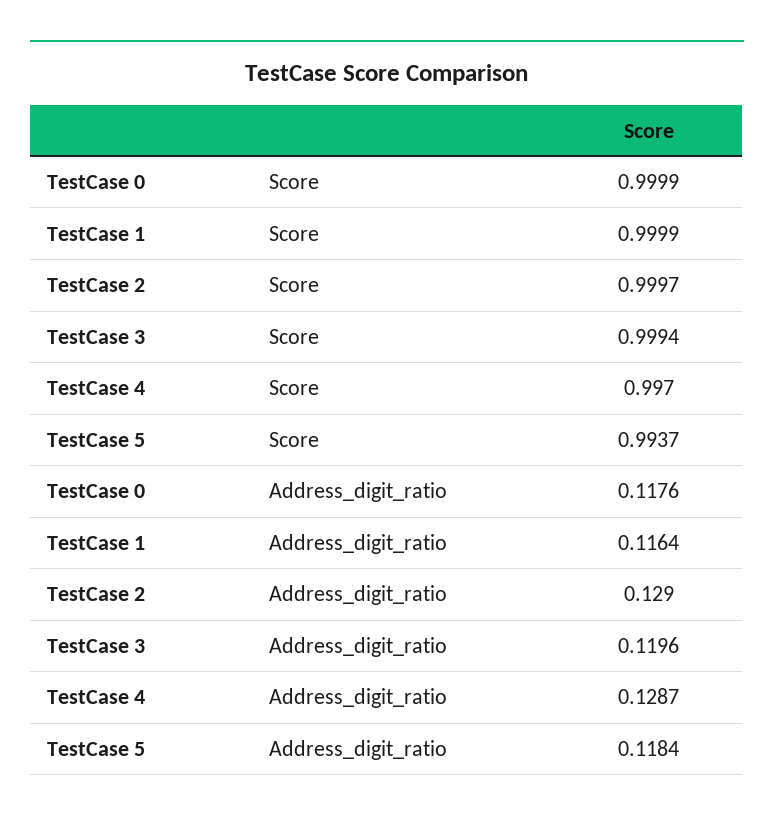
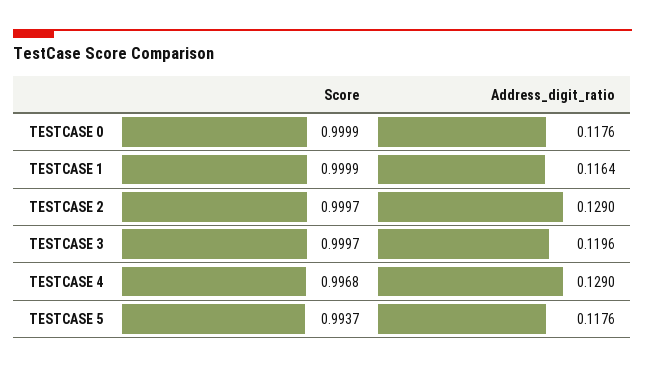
TestCase 3, Score: 0.9994 -> 0.9997
TestCase 4, Score: 0.997 -> 0.9968
TestCase 4, Address_digit_ratio: 0.1287 -> 0.129
TestCase 5, Address_digit_ratio: 0.1184 -> 0.1176

